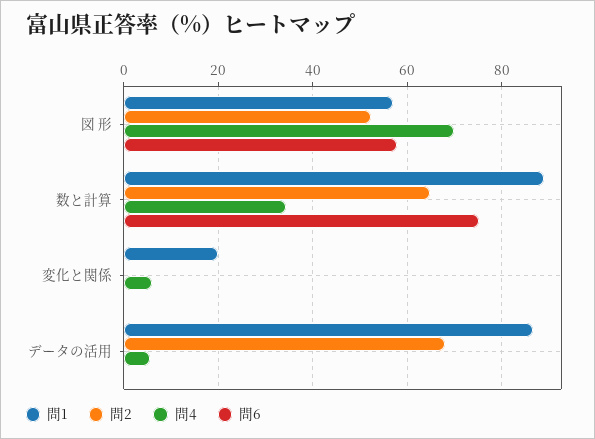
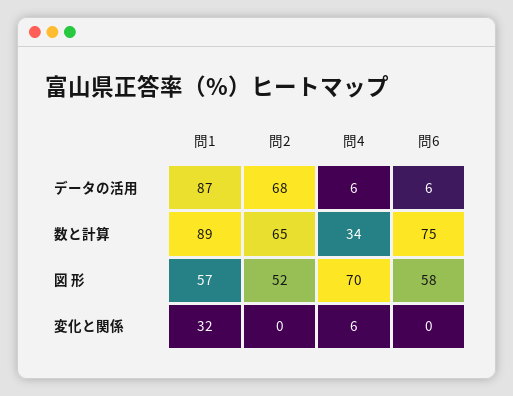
問1, 変化と関係: 20 -> 32
問6, データの活用: 0 -> 6

